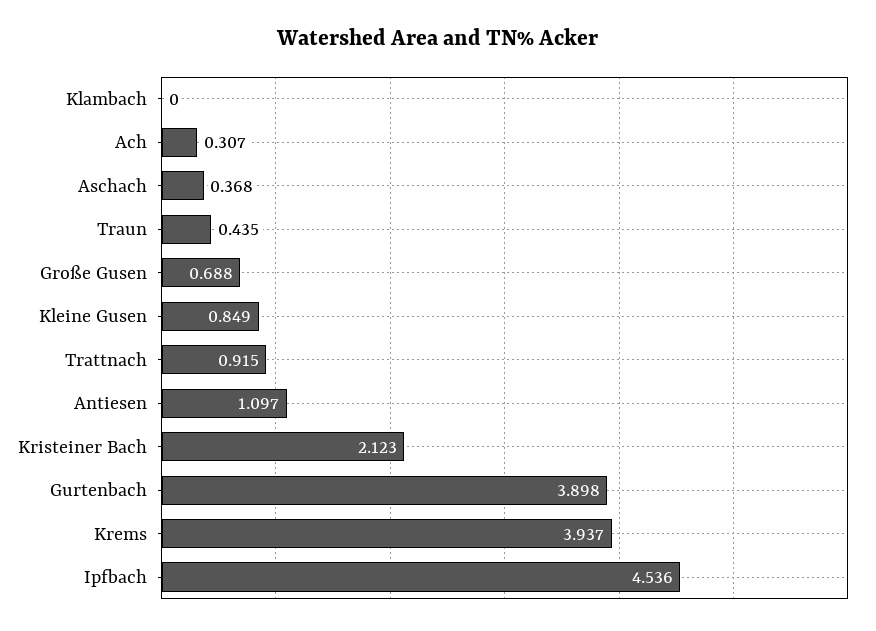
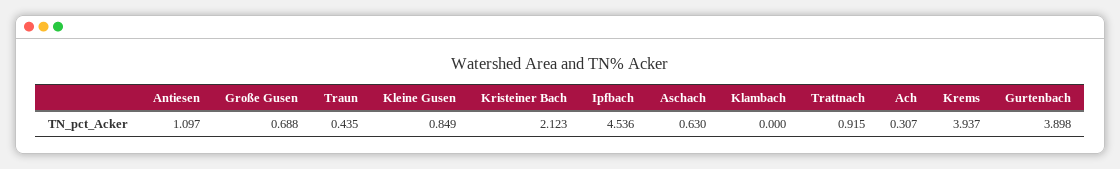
Aschach: 0.368 -> 0.63

